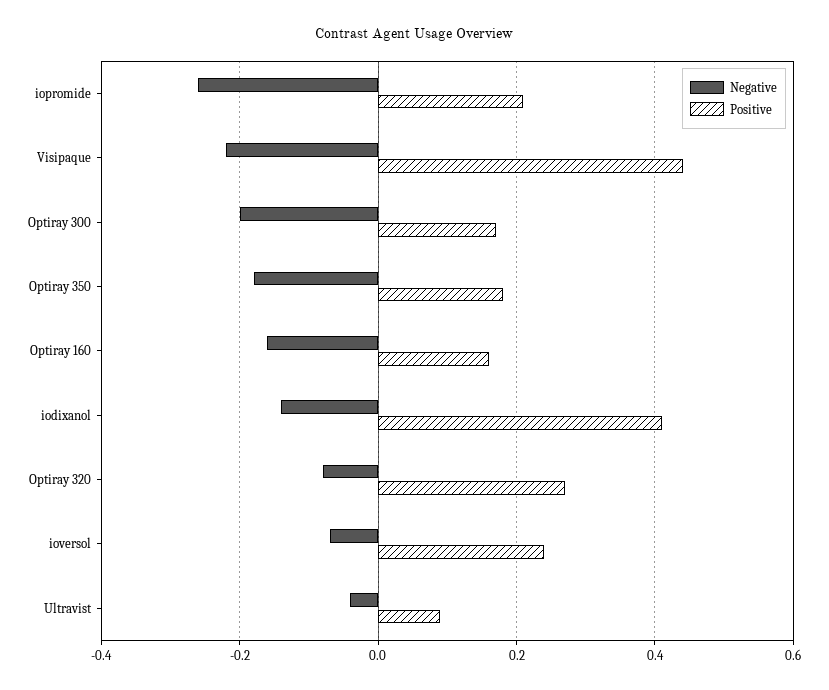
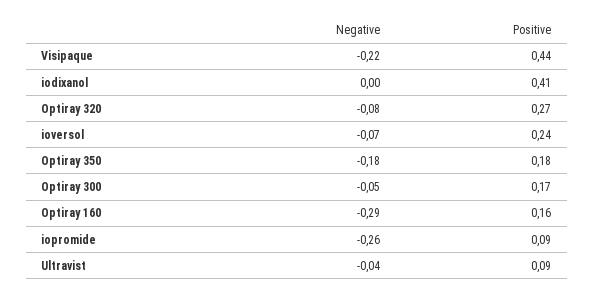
Positive, iopromide: 0.2 -> 0.09
Negative, Optiray 300: -0.2 -> -0.05
Negative, Optiray 160: -0.15 -> -0.29
Negative, iodixanol: -0.15 -> 0

